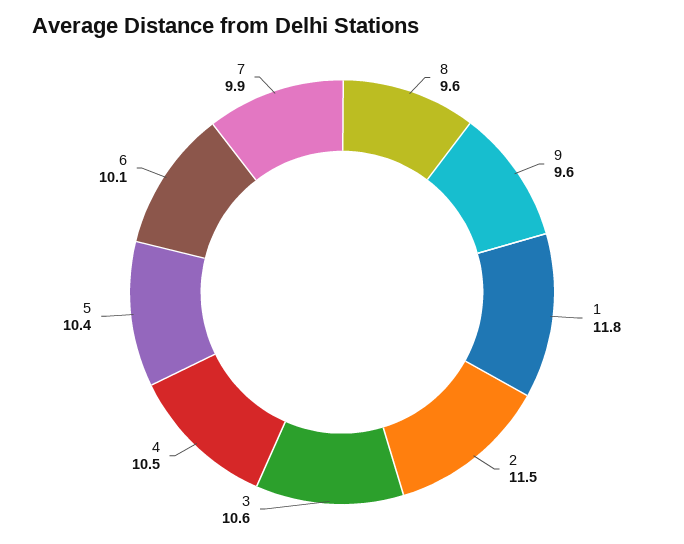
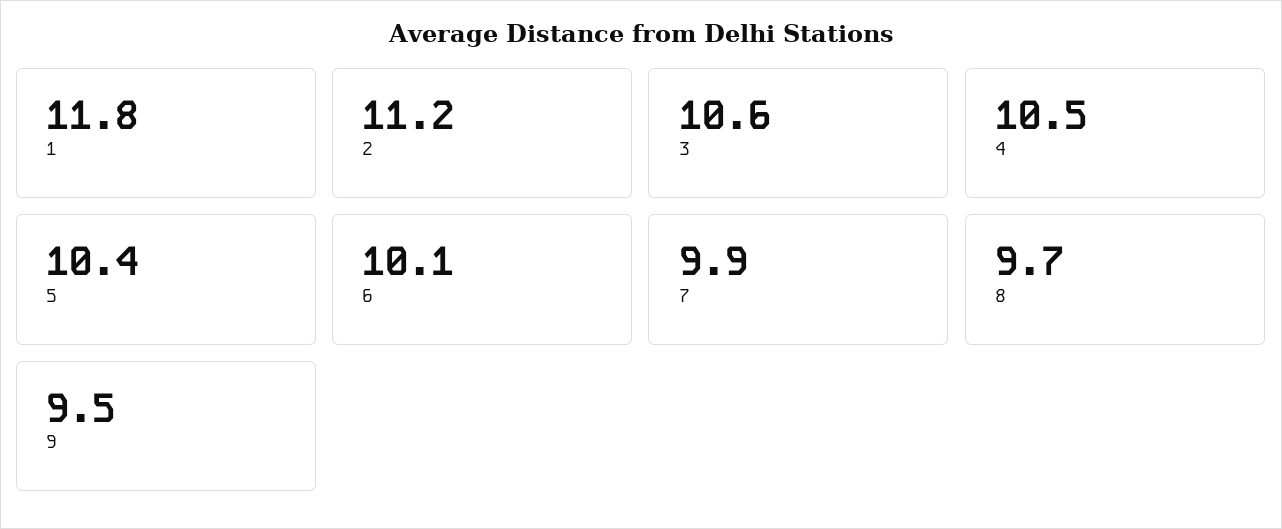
8: 9.6 -> 9.7
9: 9.6 -> 9.5
2: 11.5 -> 11.2

